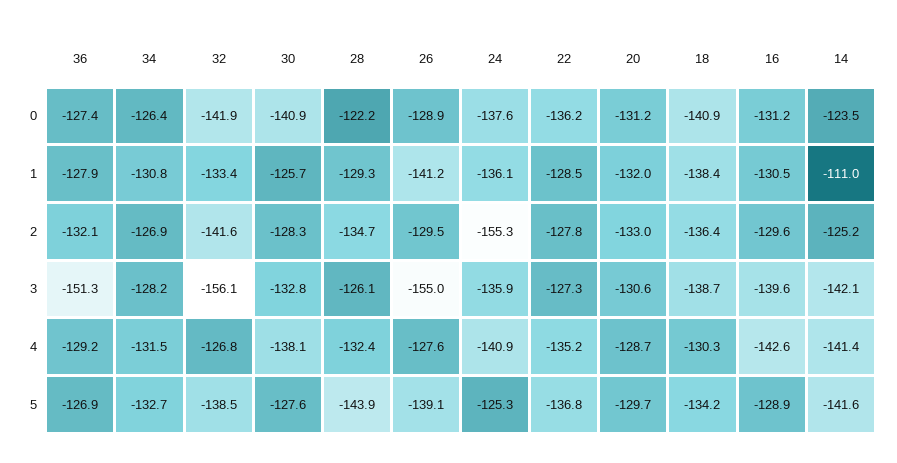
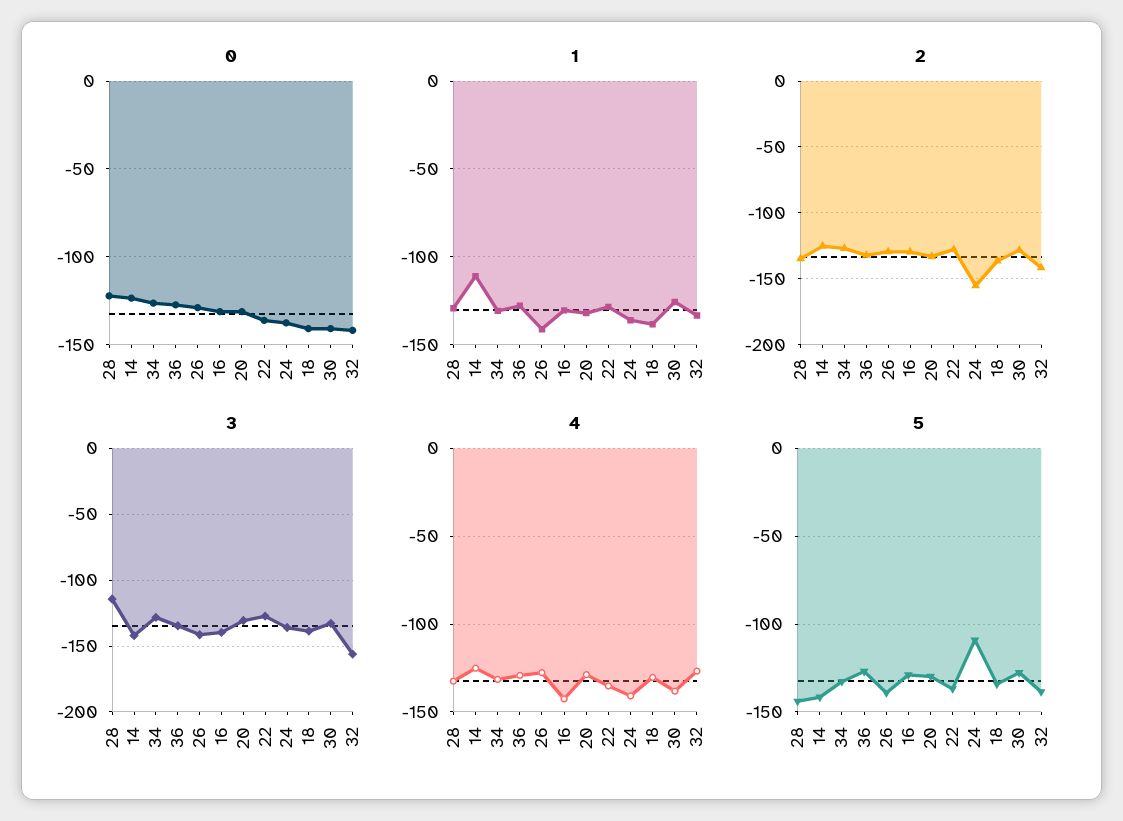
3, 36: -151.3 -> -135
3, 28: -126.1 -> -115
3, 26: -155 -> -140
4, 14: -141.4 -> -125
5, 24: -125.3 -> -110

